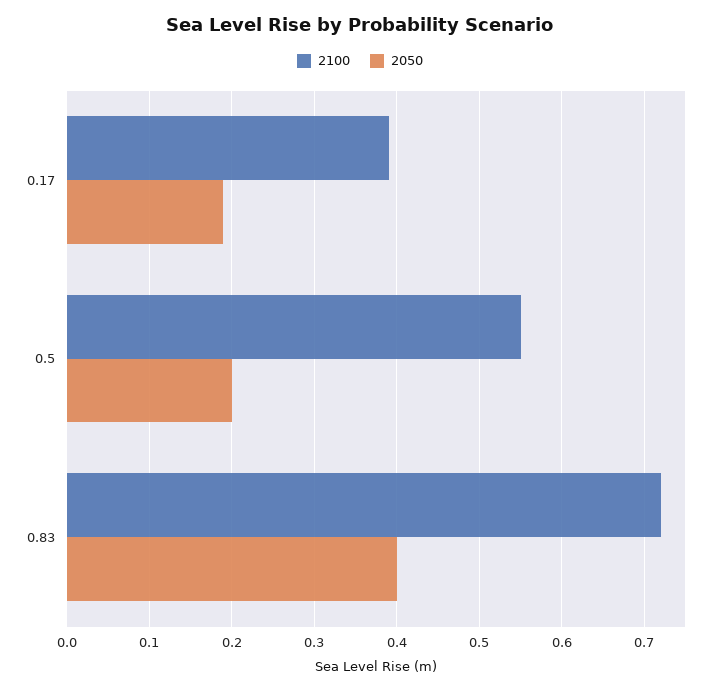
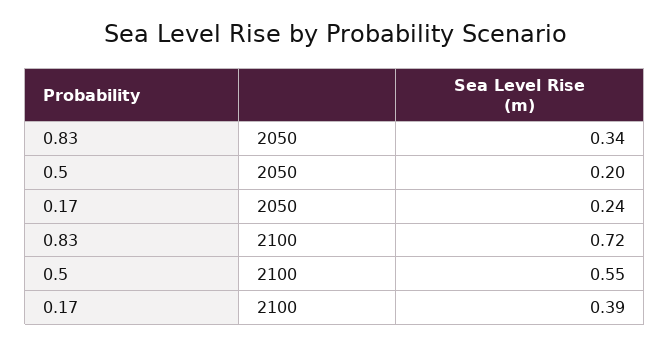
2050, 0.17: 0.19 -> 0.24
2050, 0.83: 0.4 -> 0.34

